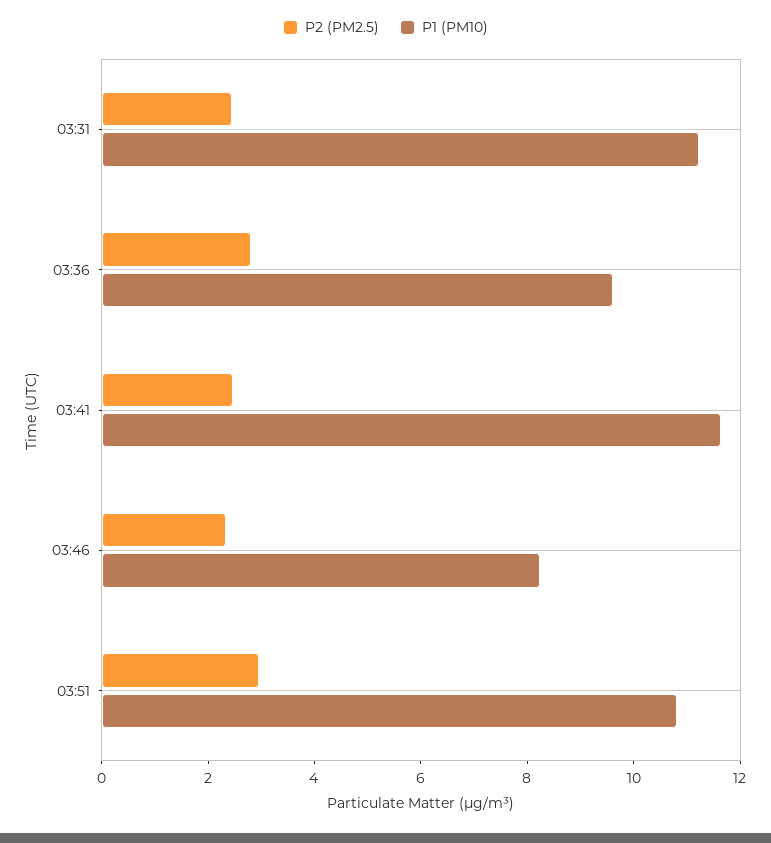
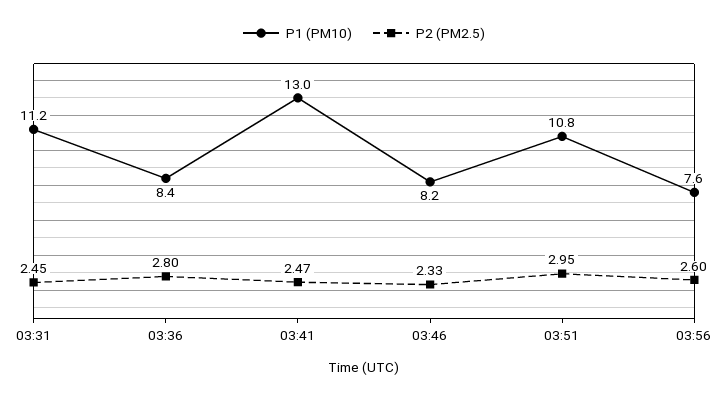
P1 (PM10), 03:36: 9.5 -> 8.4
P1 (PM10), 03:41: 11.5 -> 13
P1 (PM10), 03:56: none -> 7.6
P2 (PM2.5), 03:56: none -> 2.6

